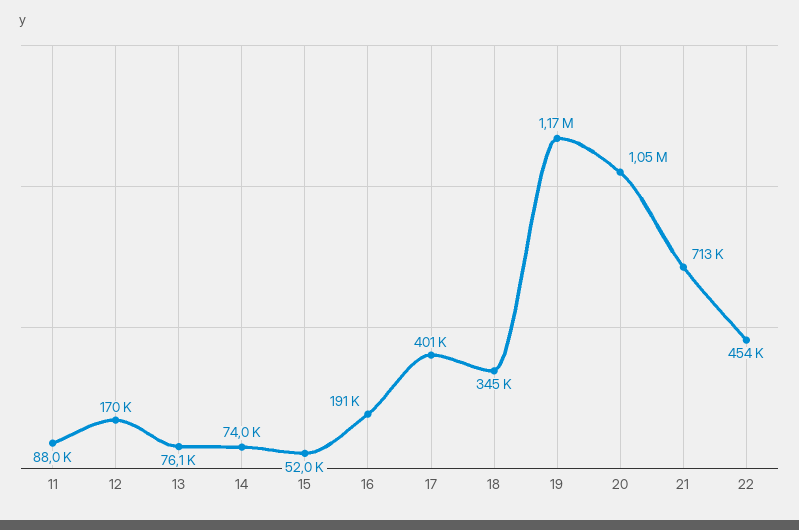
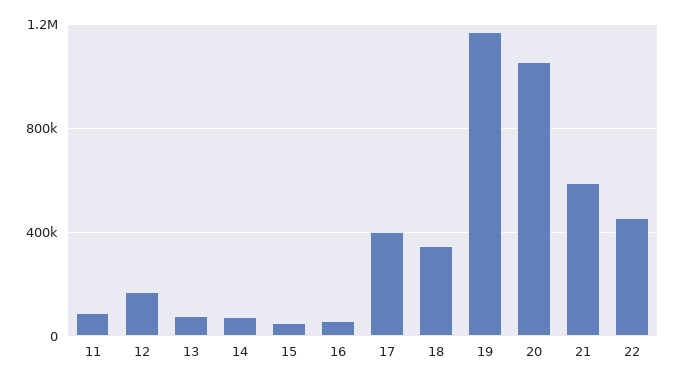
16: 191000 -> 50000
21: 713000 -> 600000

